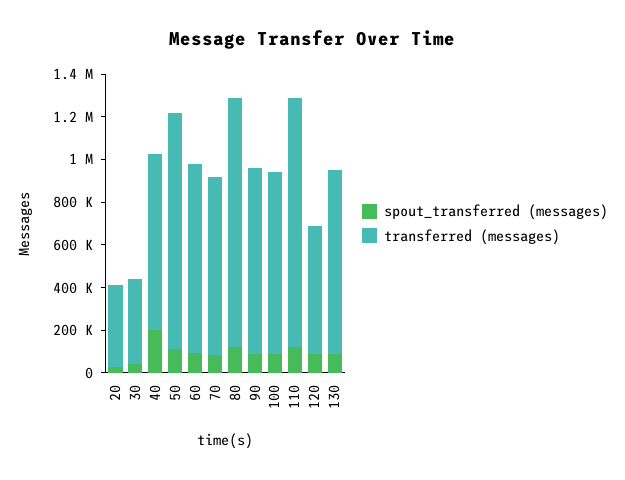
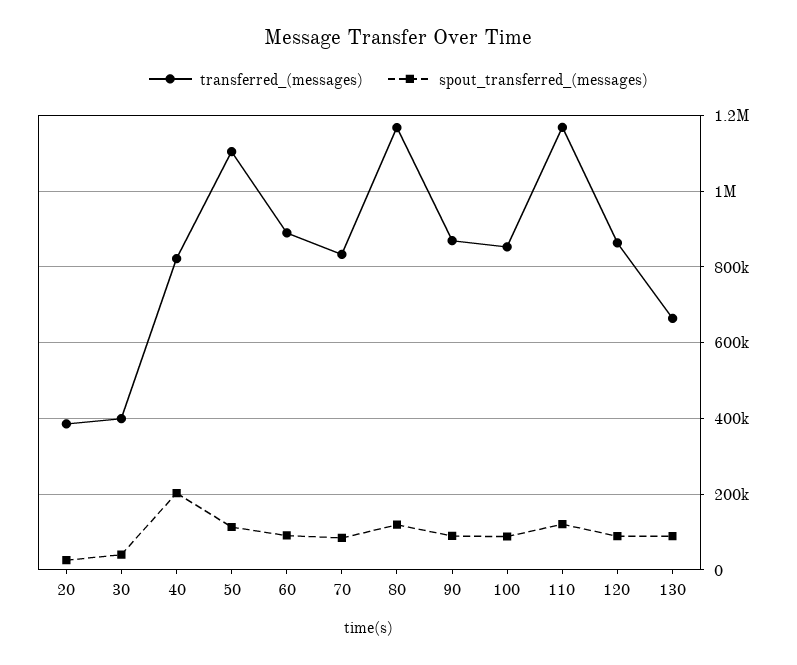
transferred (messages), 120: 600000 -> 860000
transferred (messages), 130: 850000 -> 660000

